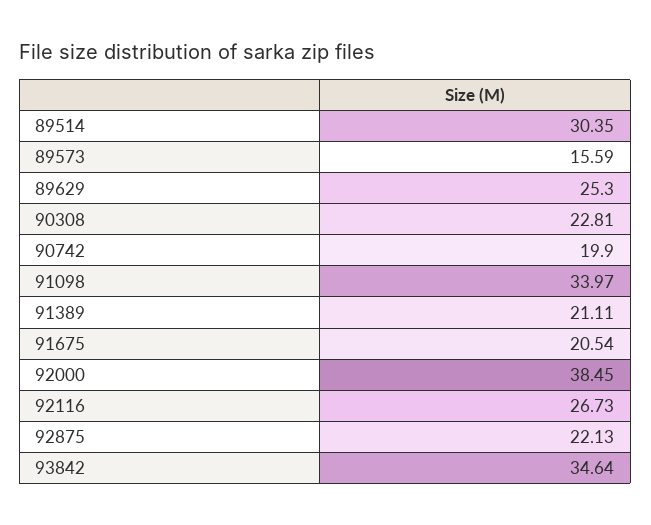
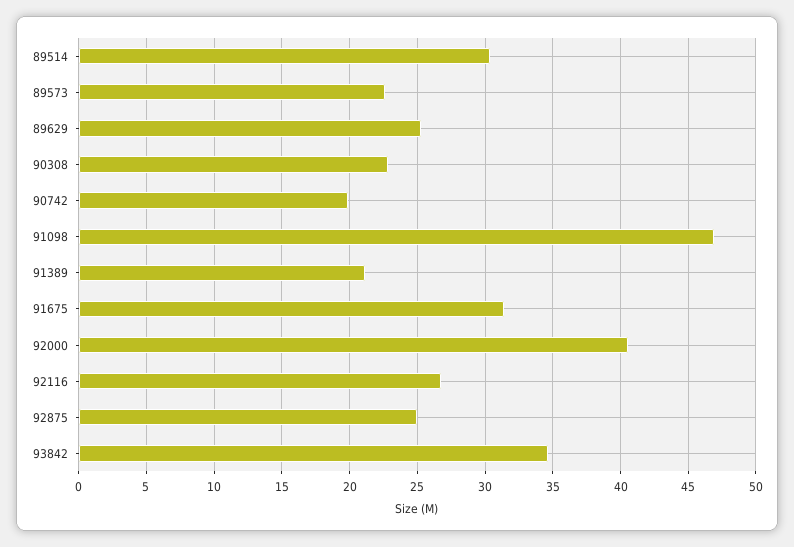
89573: 15.59 -> 22.5
91098: 33.97 -> 47
91675: 20.54 -> 31.5
92000: 38.45 -> 40.5
92875: 22.13 -> 25

